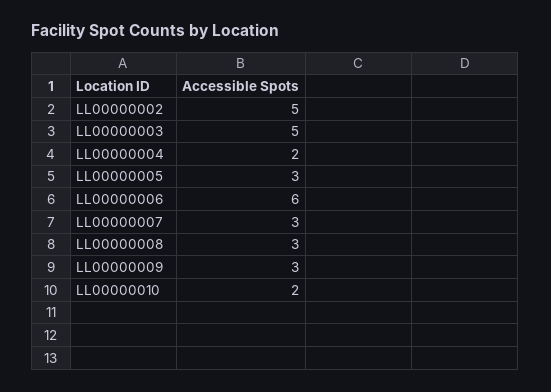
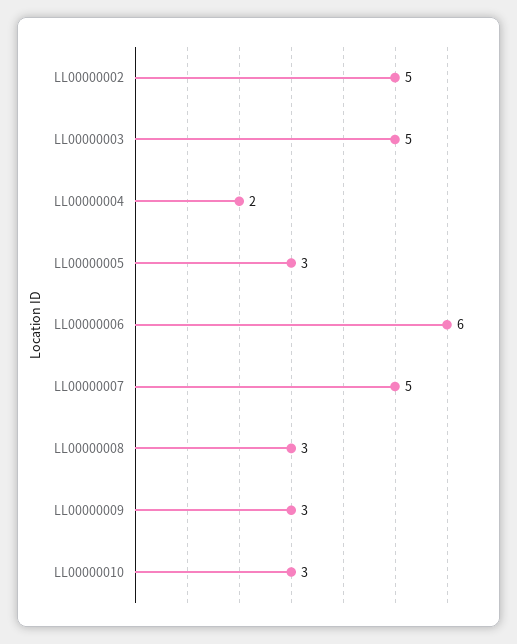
LL00000007: 3 -> 5
LL00000010: 2 -> 3

